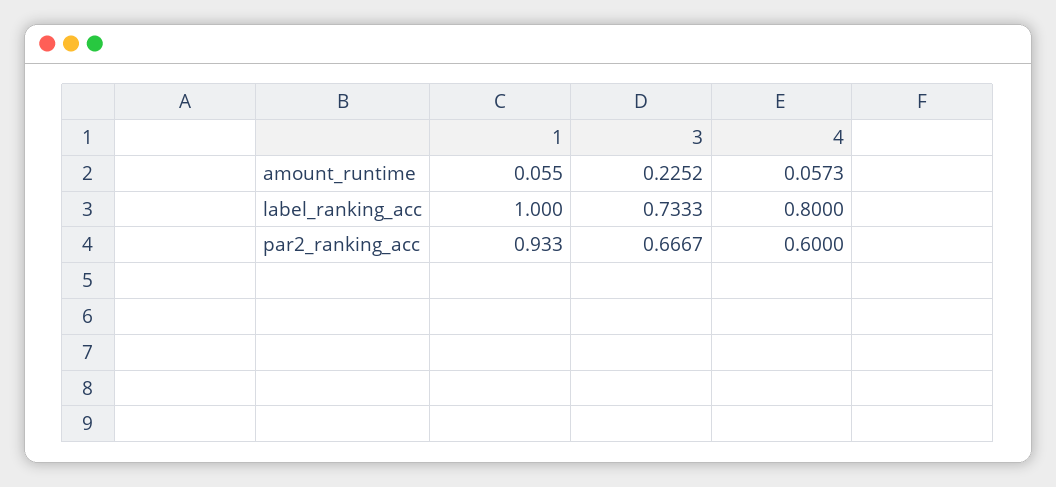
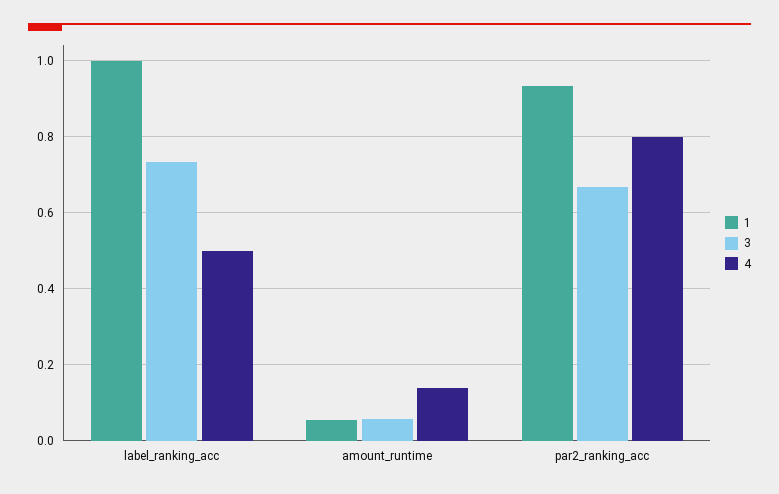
3, amount_runtime: 0.2252 -> 0.06
4, amount_runtime: 0.0573 -> 0.14
4, label_ranking_acc: 0.8 -> 0.5
4, par2_ranking_acc: 0.6 -> 0.8

